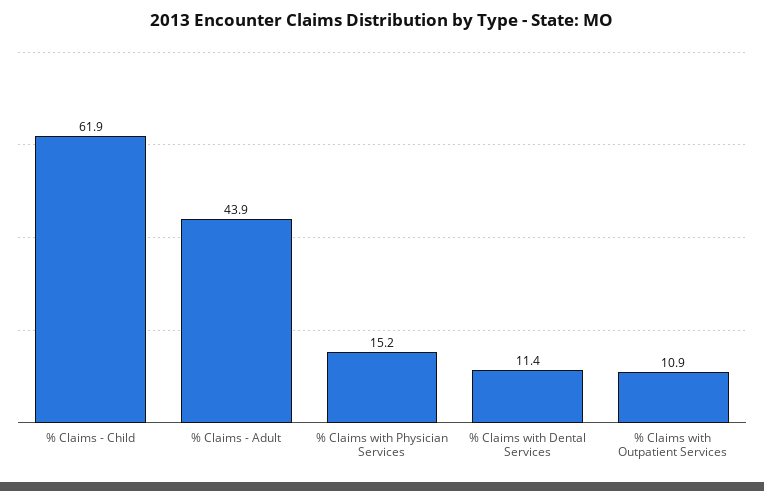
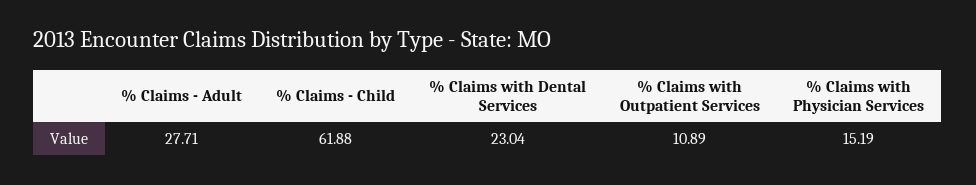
% Claims - Adult: 43.9 -> 27.71
% Claims with Dental Services: 11.4 -> 23.04

